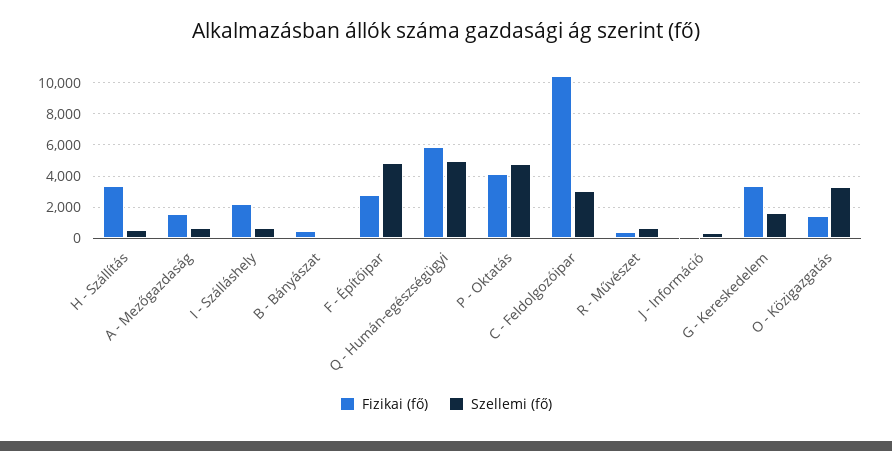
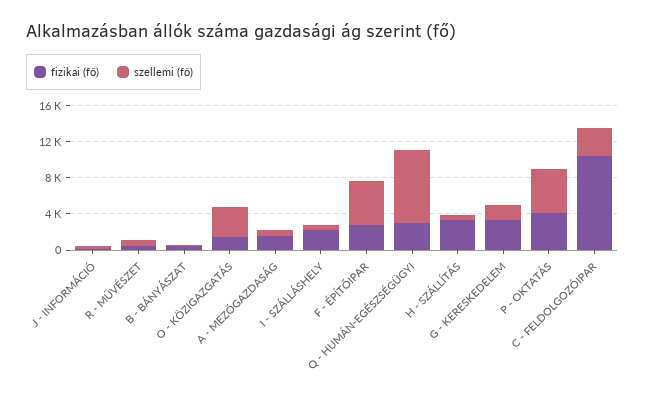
Fizikai (fő), Q - Humán-egészségügyi: 6000 -> 3000
Szellemi (fő), Q - Humán-egészségügyi: 5000 -> 8000

